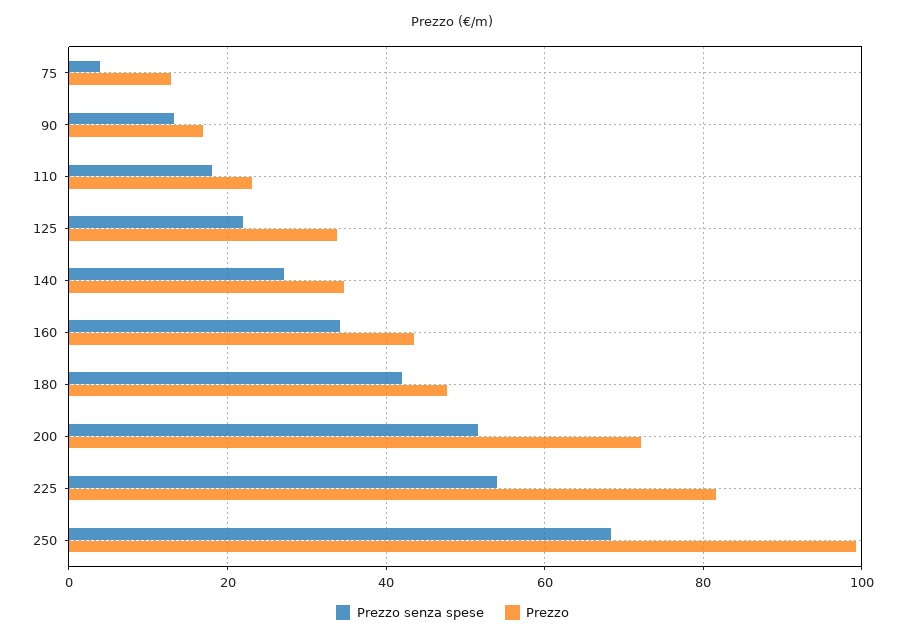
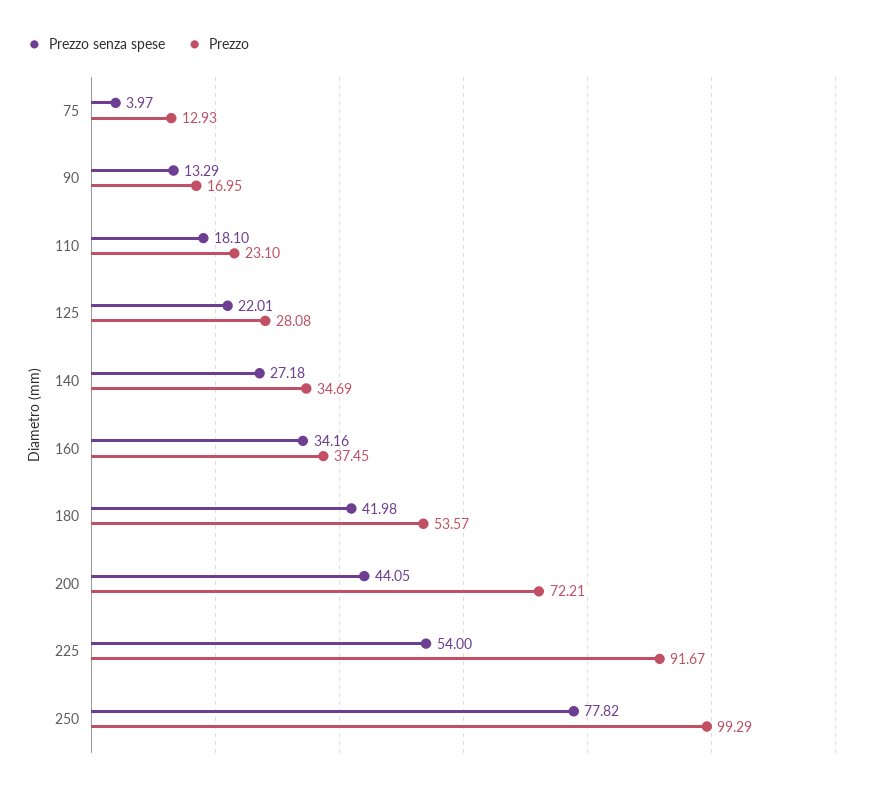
Prezzo, 125: 34 -> 28.08
Prezzo, 160: 44 -> 37.45
Prezzo, 180: 48 -> 53.57
Prezzo senza spese, 200: 52 -> 44.05
Prezzo, 225: 82 -> 91.67
Prezzo senza spese, 250: 68 -> 77.82

